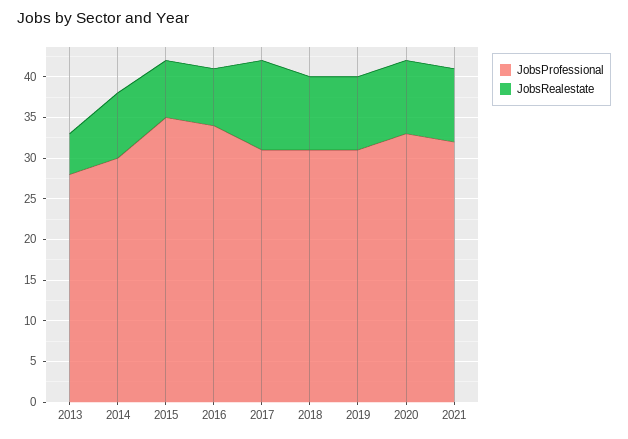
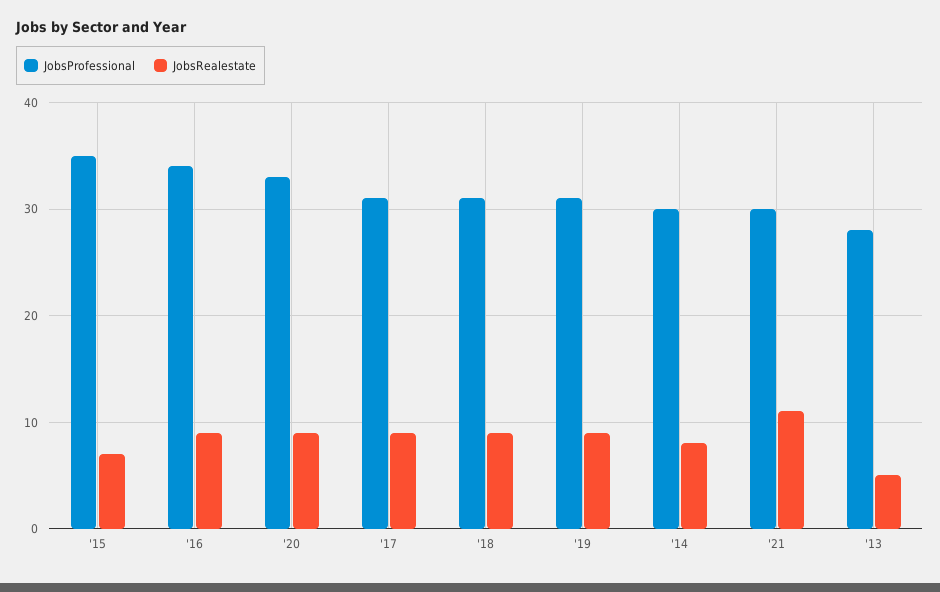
JobsRealestate, 2016: 7 -> 9
JobsRealestate, 2017: 11 -> 9
JobsProfessional, 2021: 32 -> 30
JobsRealestate, 2021: 9 -> 11

